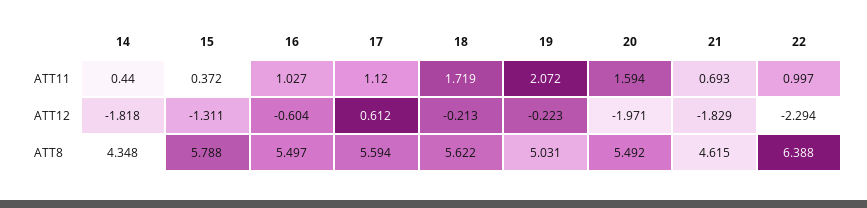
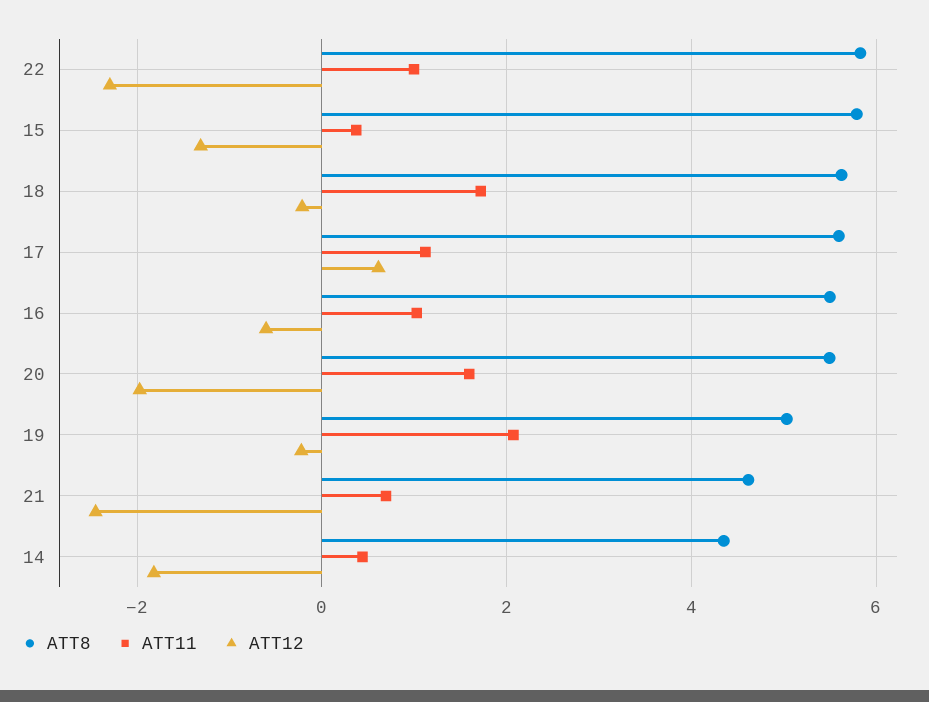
ATT12, 21: -1.829 -> -2.4
ATT8, 22: 6.388 -> 5.8

